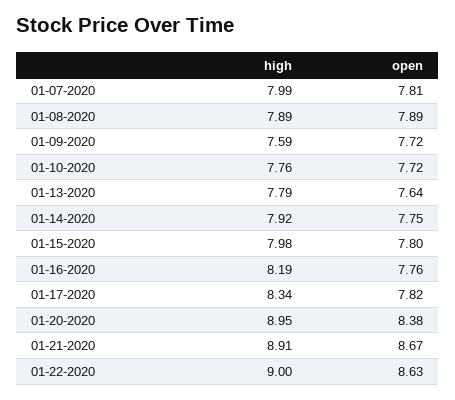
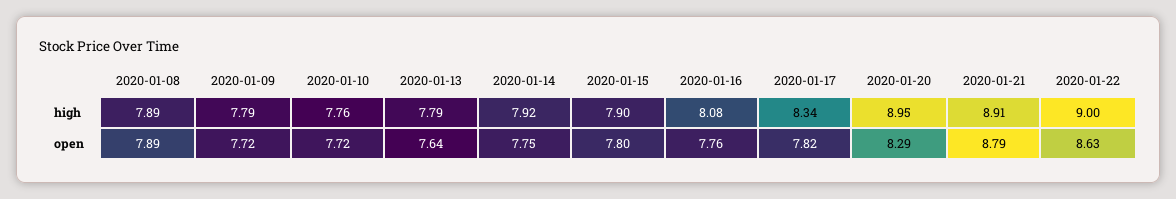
high, 01-07-2020: 7.99 -> none
open, 01-07-2020: 7.81 -> none
high, 01-09-2020: 7.59 -> 7.79
high, 01-15-2020: 7.98 -> 7.9
high, 01-16-2020: 8.19 -> 8.08
open, 01-20-2020: 8.38 -> 8.29
open, 01-21-2020: 8.67 -> 8.79

